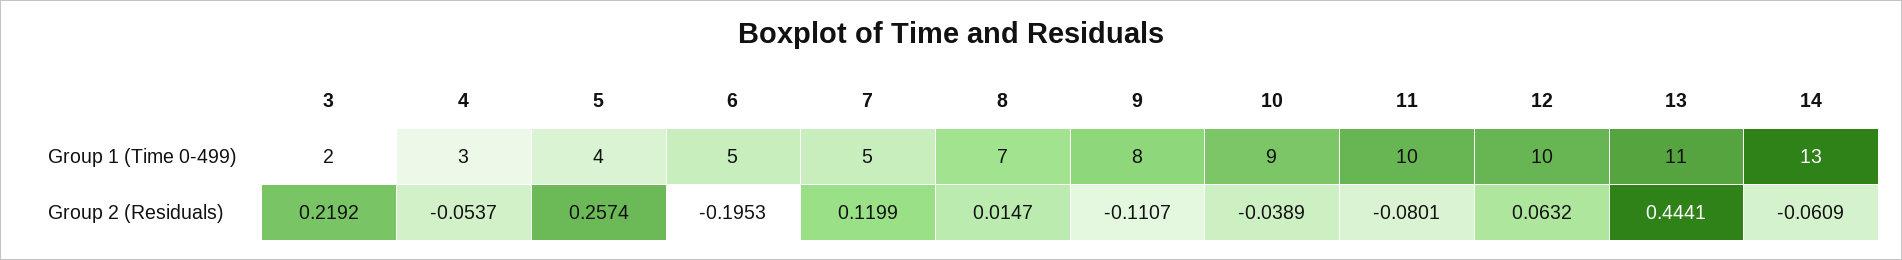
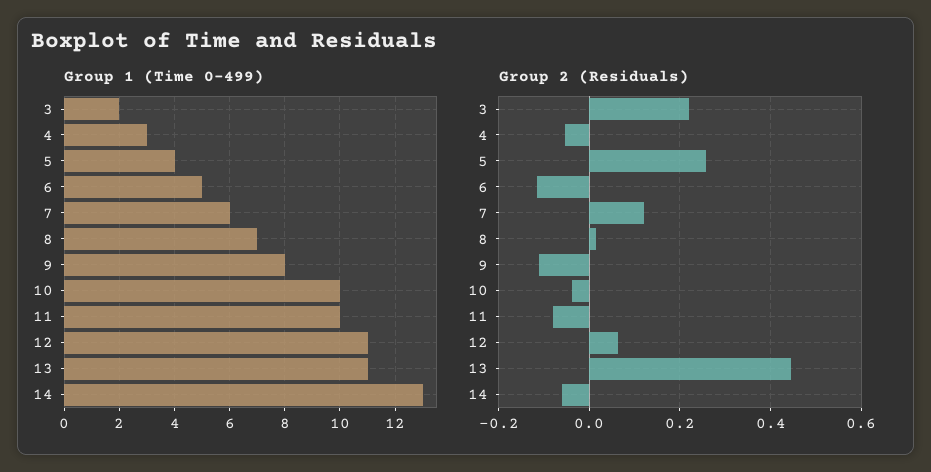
Group 1 (Time 0-499), 7: 5 -> 6
Group 1 (Time 0-499), 10: 9 -> 10
Group 1 (Time 0-499), 12: 10 -> 11
Group 2 (Residuals), 6: -0.1953 -> -0.12

